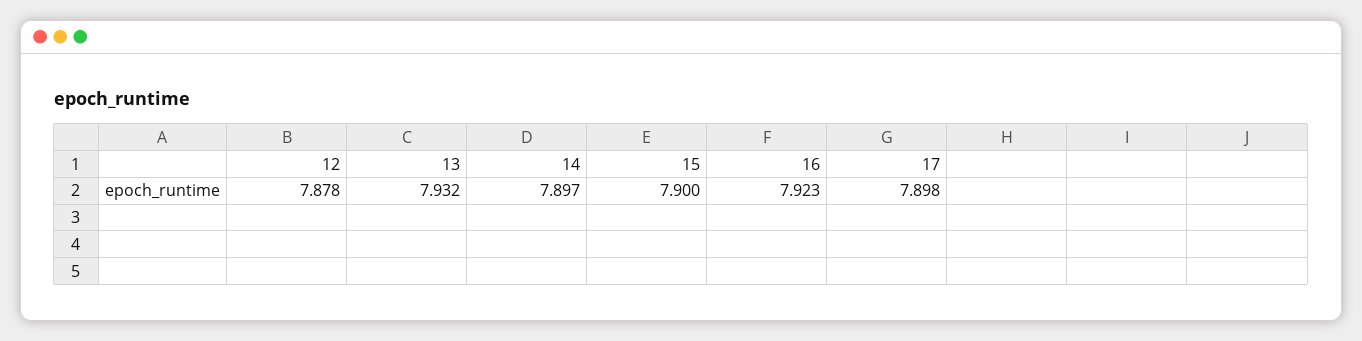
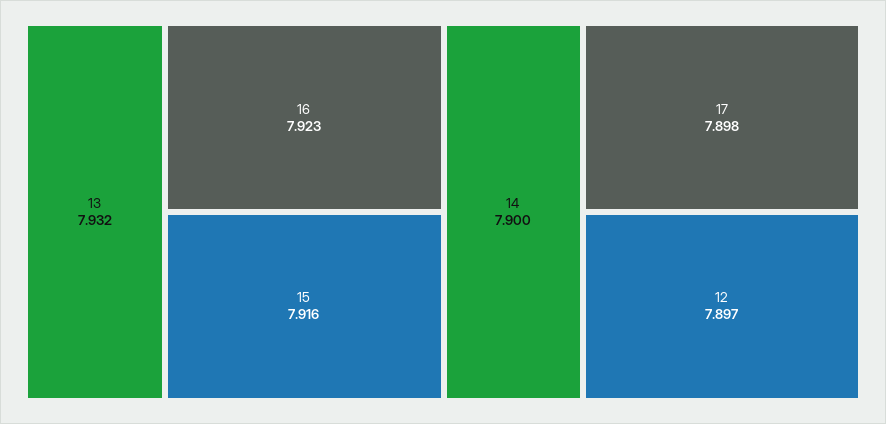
12: 7.878 -> 7.897
14: 7.897 -> 7.9
15: 7.9 -> 7.916

